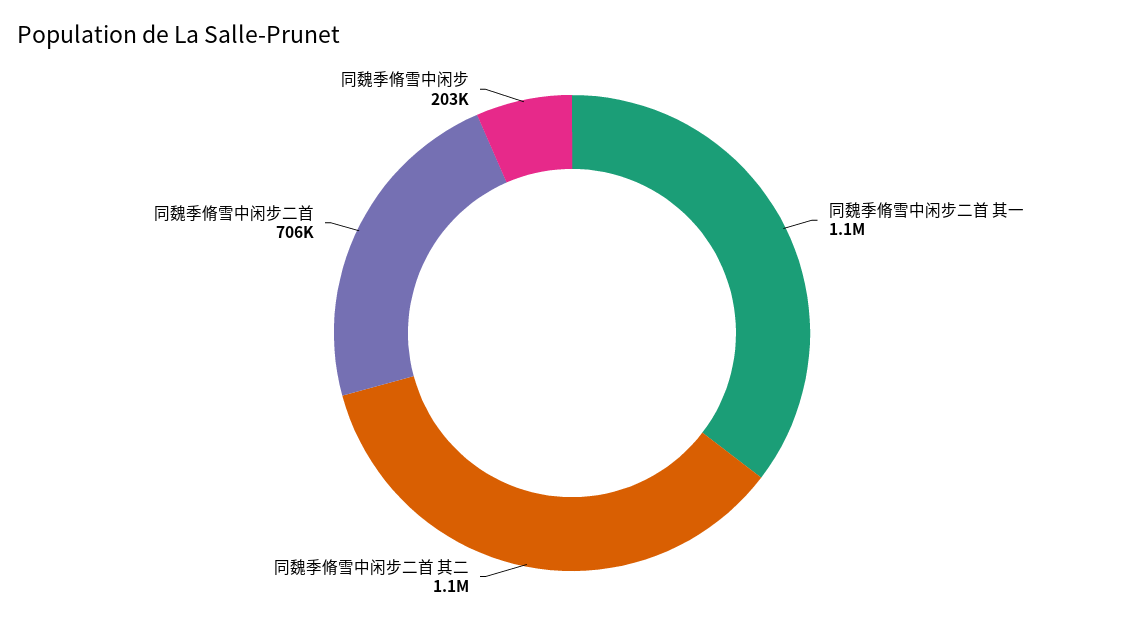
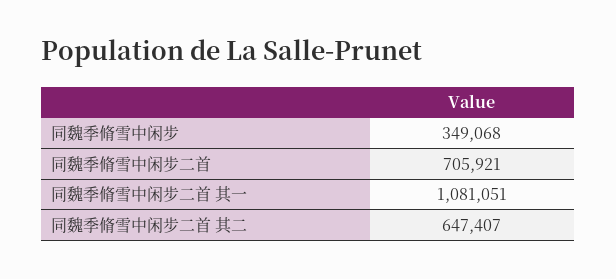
同魏季脩雪中闲步二首 其二: 1100000 -> 647407
同魏季脩雪中闲步: 203000 -> 349068

